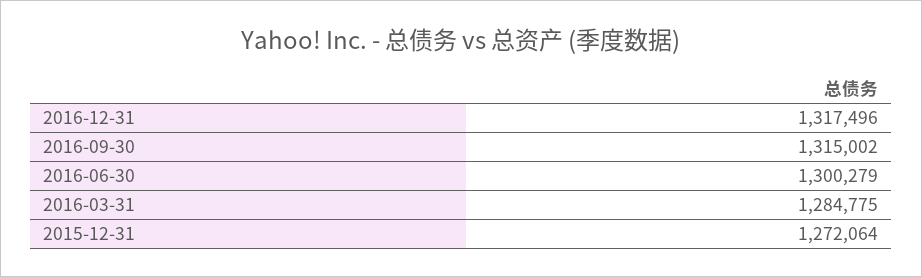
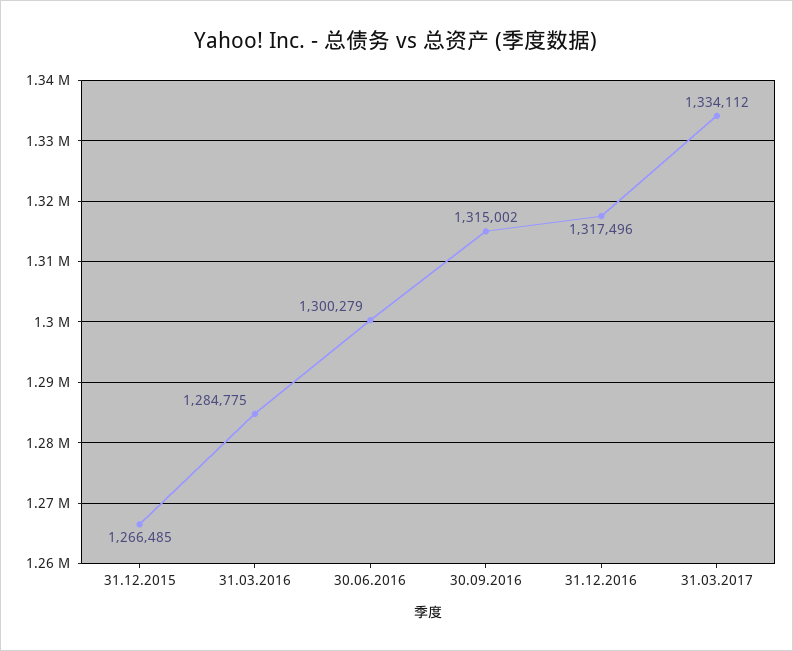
2015-12-31: 1272064 -> 1266485
31.03.2017: none -> 1334112

